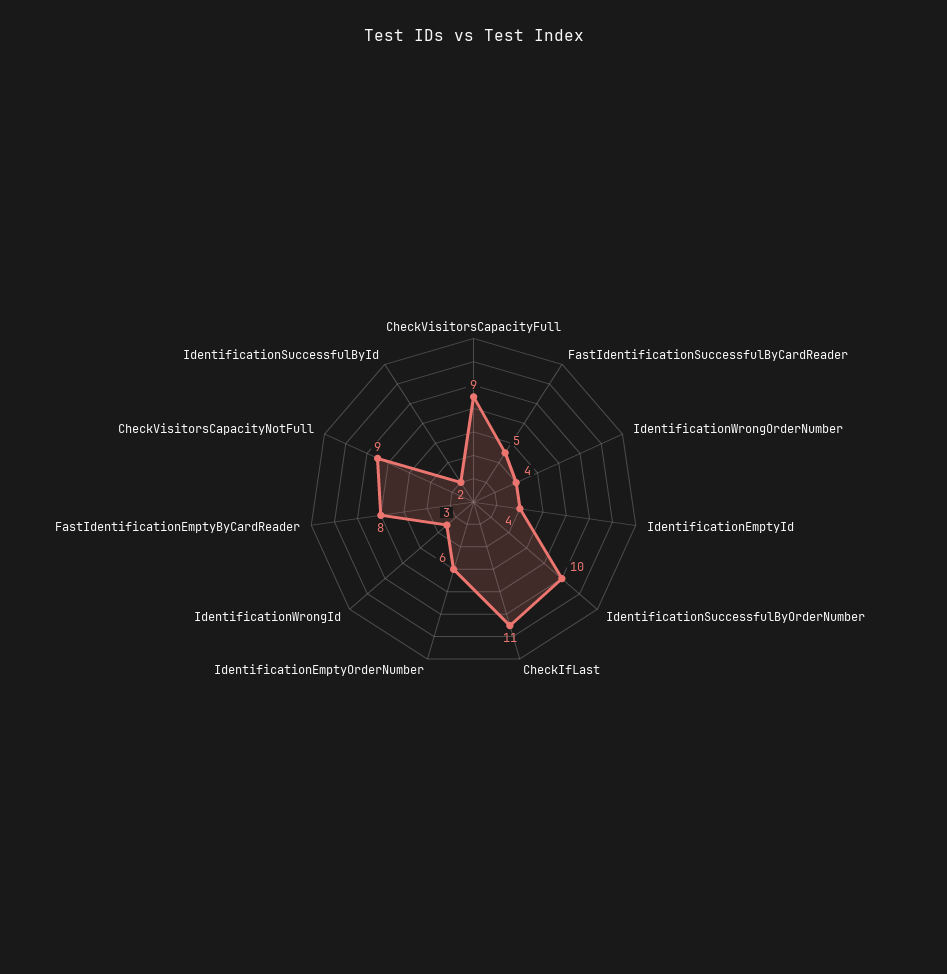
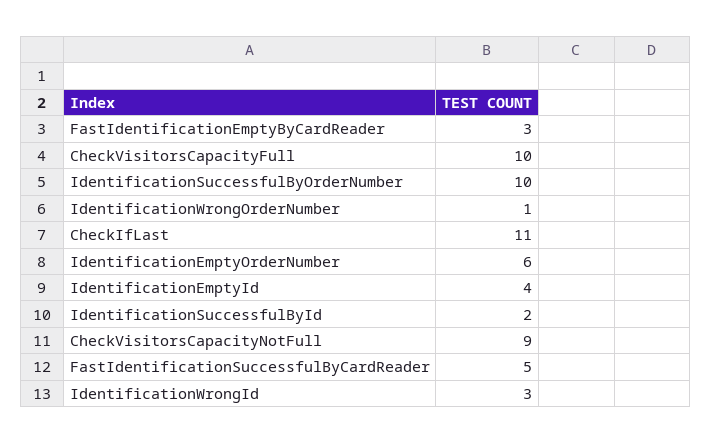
CheckVisitorsCapacityFull: 9 -> 10
IdentificationWrongOrderNumber: 4 -> 1
FastIdentificationEmptyByCardReader: 8 -> 3

